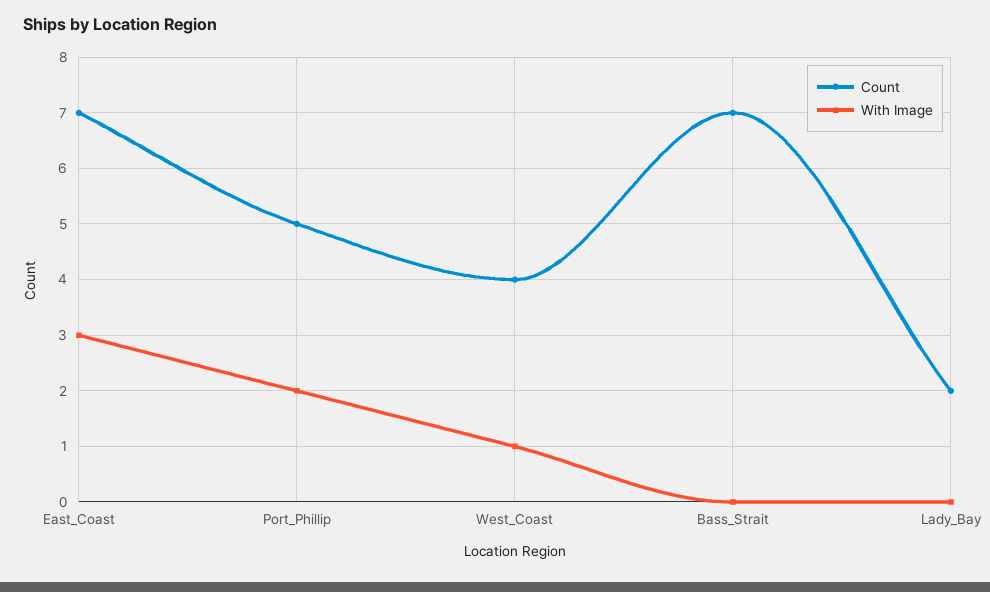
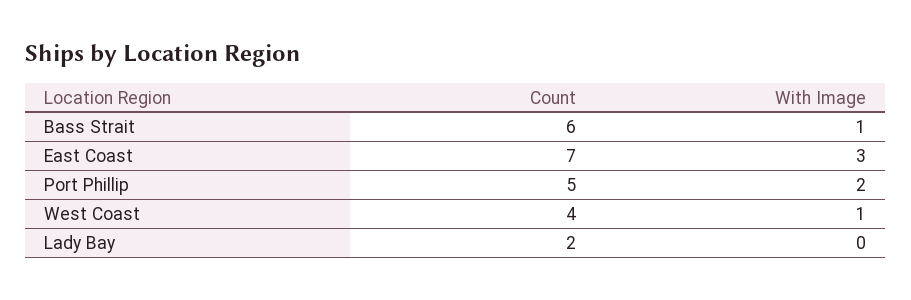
Count, Bass_Strait: 7 -> 6
With Image, Bass_Strait: 0 -> 1

